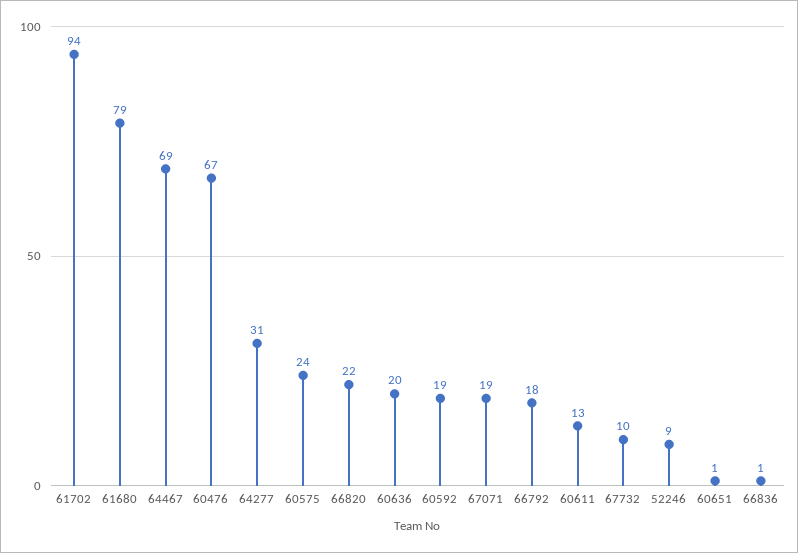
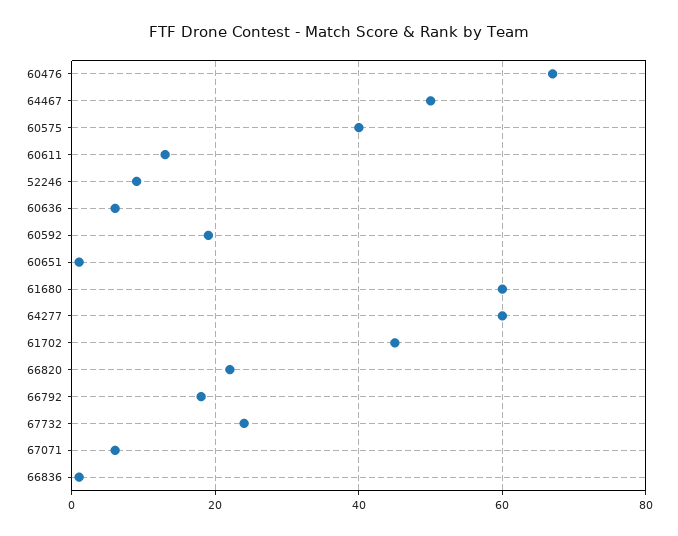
61702: 94 -> 45
61680: 79 -> 60
64467: 69 -> 50
64277: 31 -> 60
60575: 24 -> 40
60636: 20 -> 5
67071: 19 -> 5
67732: 10 -> 25

